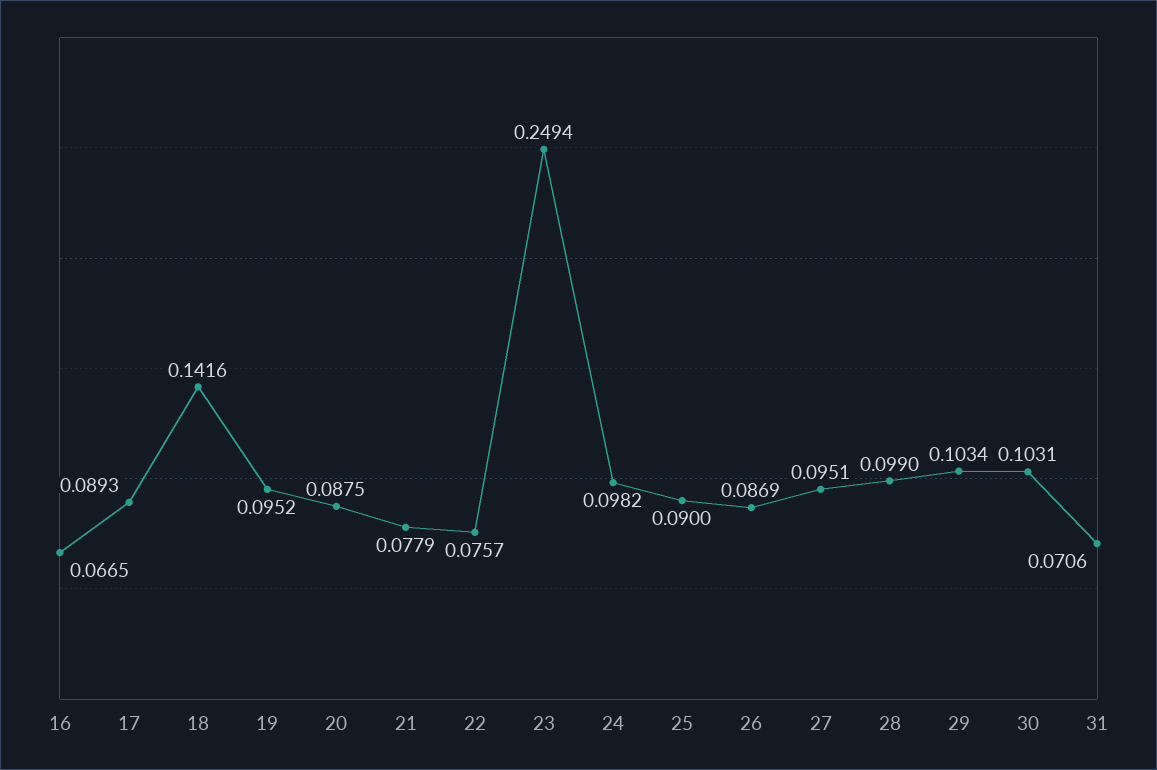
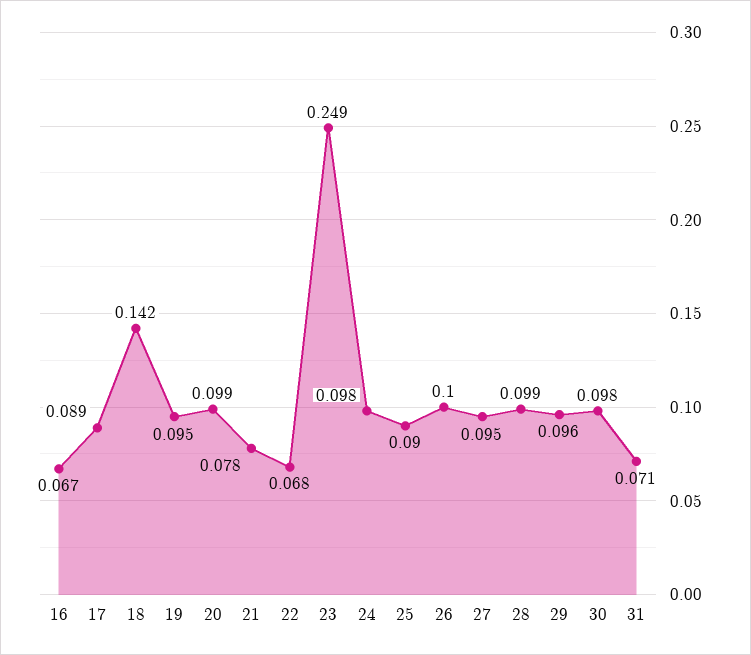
20: 0.0875 -> 0.099
22: 0.0757 -> 0.068
26: 0.0869 -> 0.1
29: 0.1034 -> 0.096
30: 0.1031 -> 0.098

